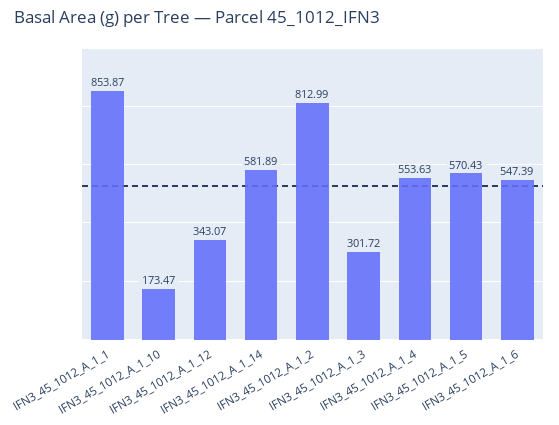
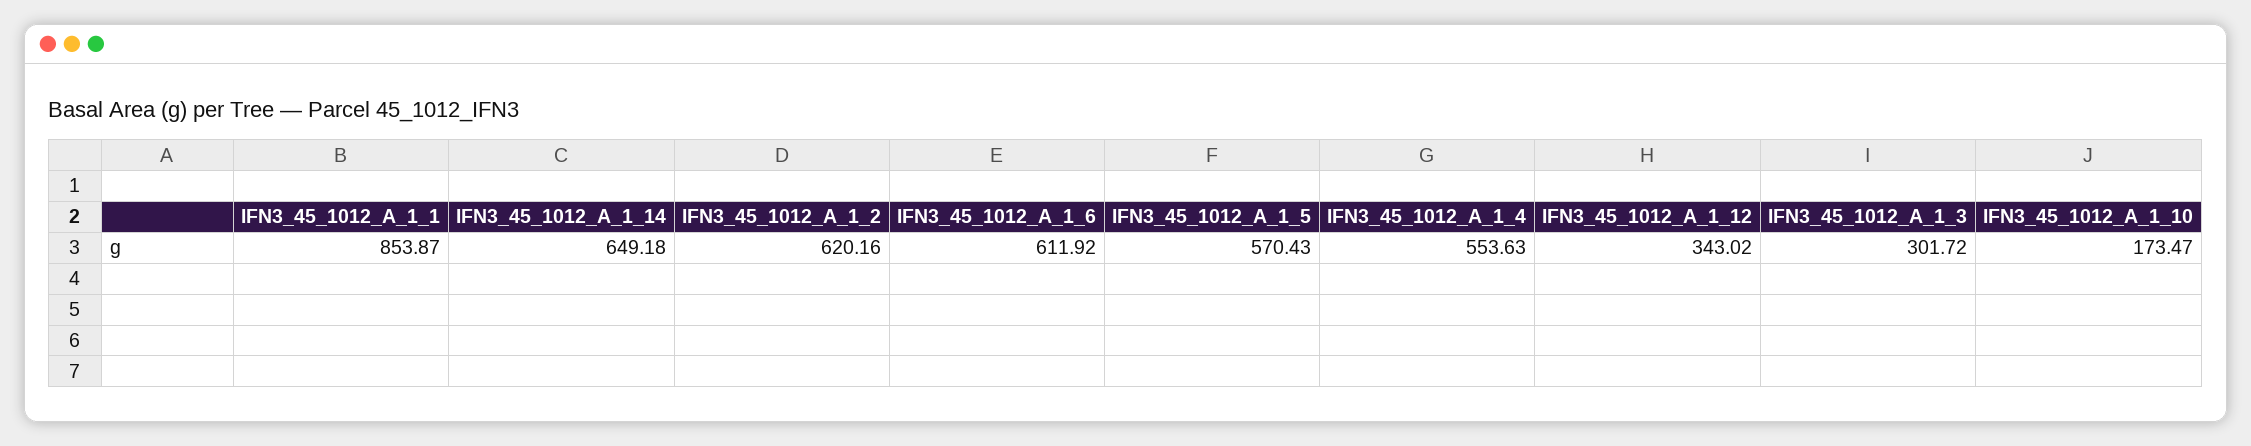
IFN3_45_1012_A_1_12: 343.07 -> 343.02
IFN3_45_1012_A_1_14: 581.89 -> 649.18
IFN3_45_1012_A_1_2: 812.99 -> 620.16
IFN3_45_1012_A_1_6: 547.39 -> 611.92

